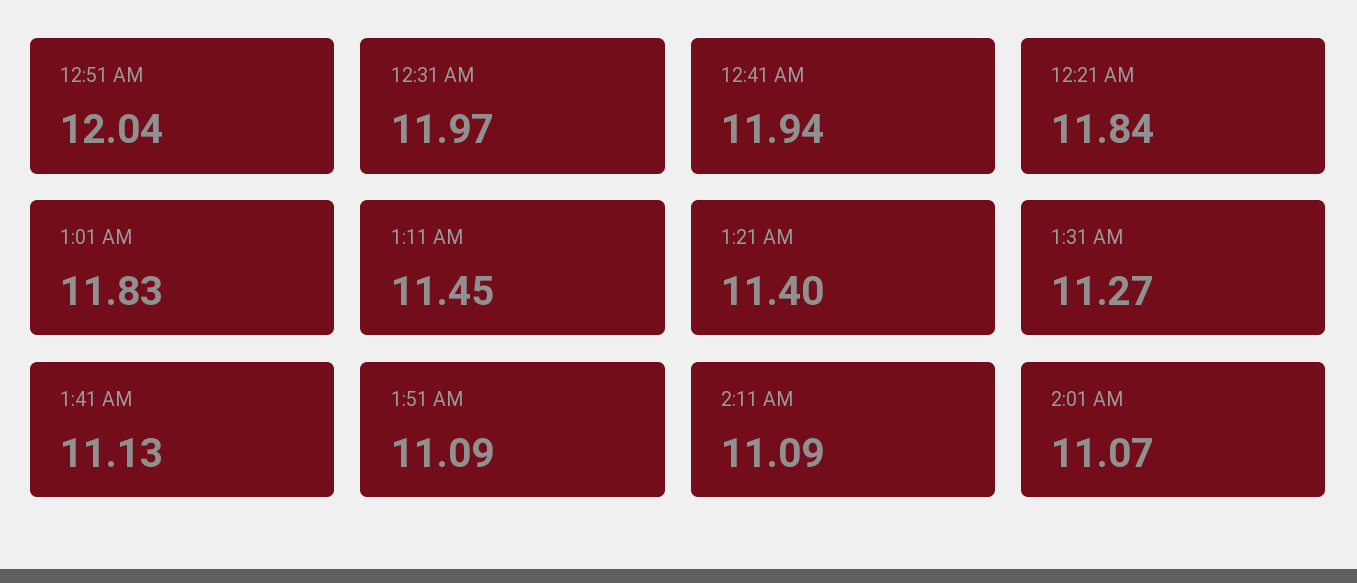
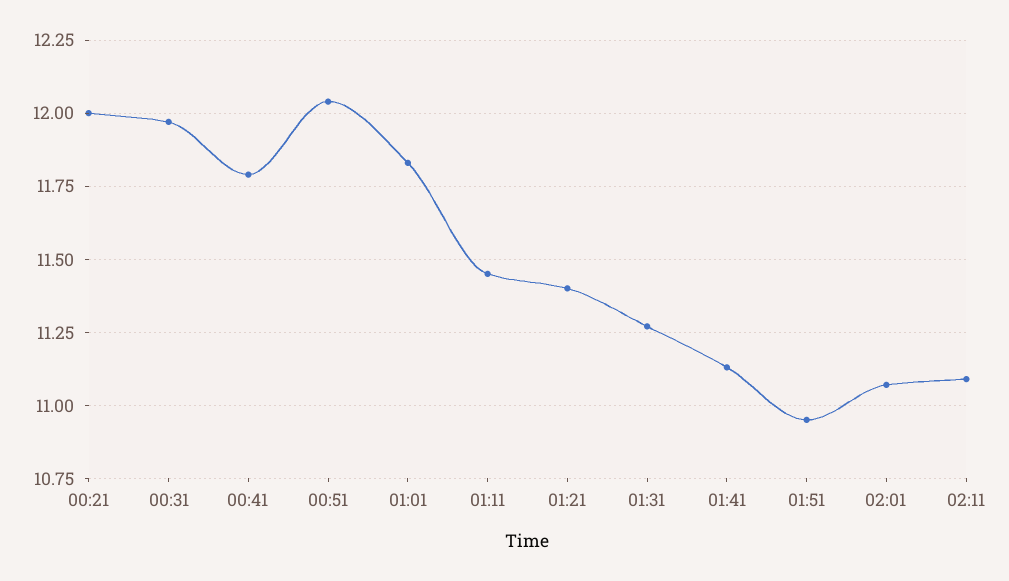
12:41 AM: 11.94 -> 11.8
12:21 AM: 11.84 -> 12
1:51 AM: 11.09 -> 10.95

